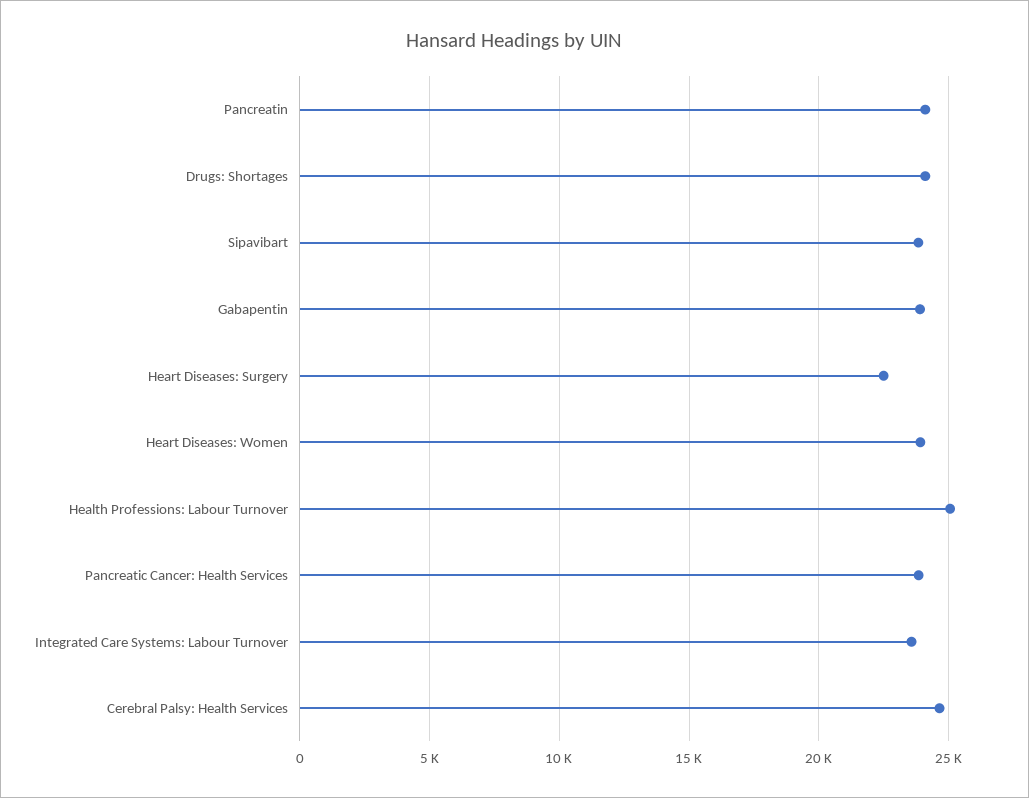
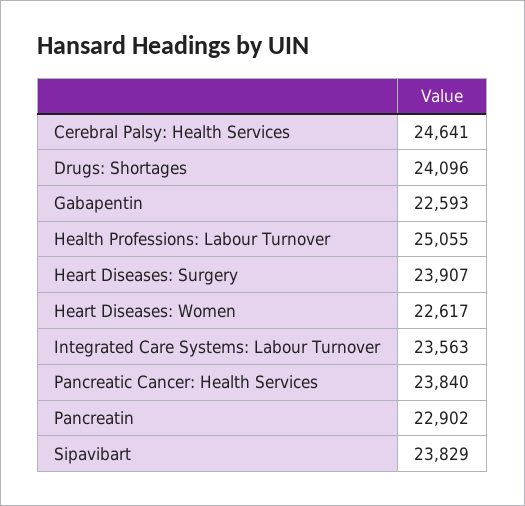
Pancreatin: 24000 -> 22902
Gabapentin: 24000 -> 22593
Heart Diseases: Surgery: 22500 -> 23907
Heart Diseases: Women: 24000 -> 22617

